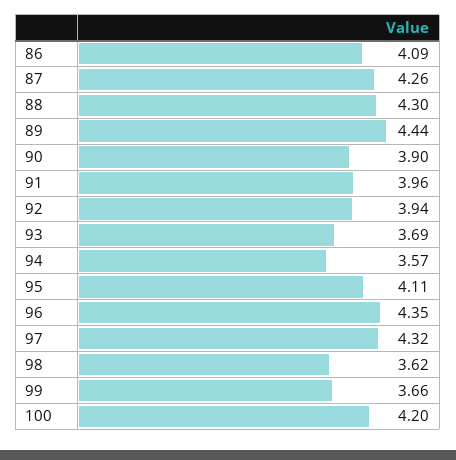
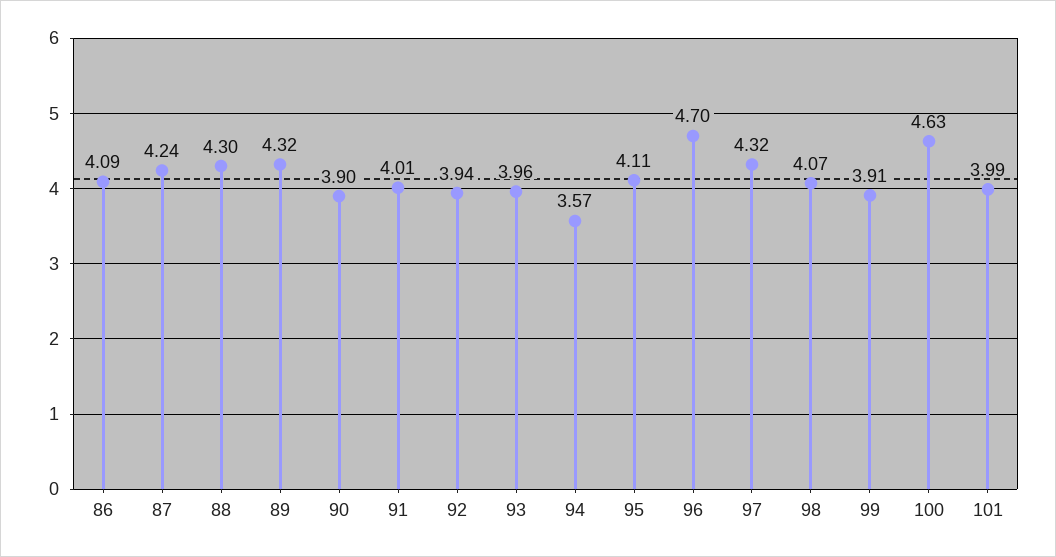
87: 4.26 -> 4.24
89: 4.44 -> 4.32
91: 3.96 -> 4.01
93: 3.69 -> 3.96
96: 4.35 -> 4.7
98: 3.62 -> 4.07
99: 3.66 -> 3.91
100: 4.2 -> 4.63
101: none -> 3.99

